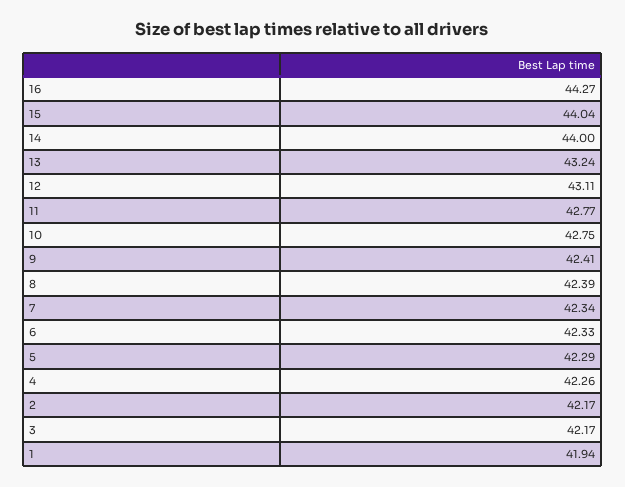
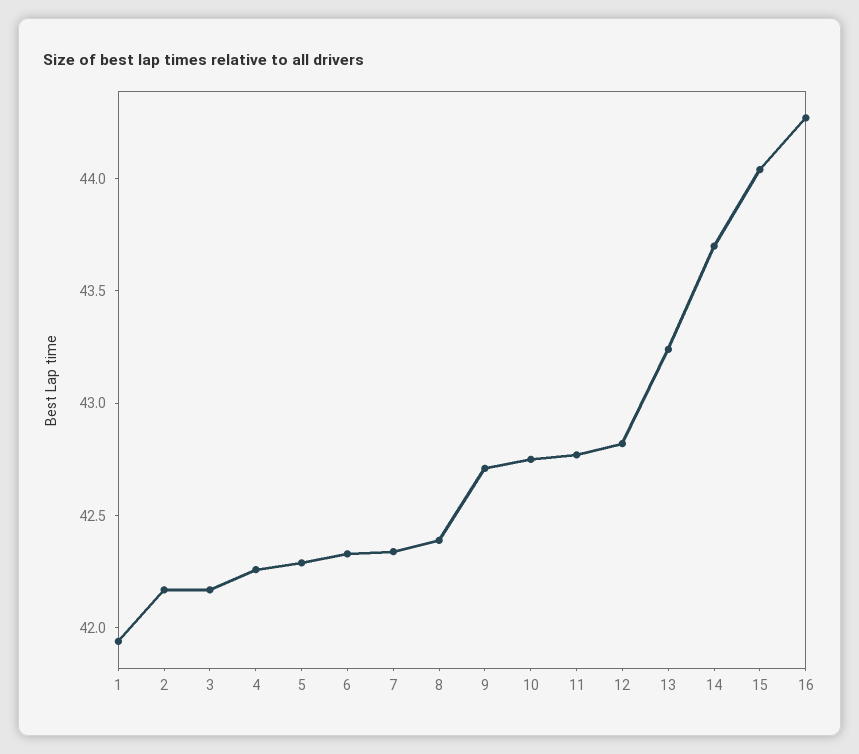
14: 44 -> 43.7
12: 43.11 -> 42.8
9: 42.41 -> 42.7

